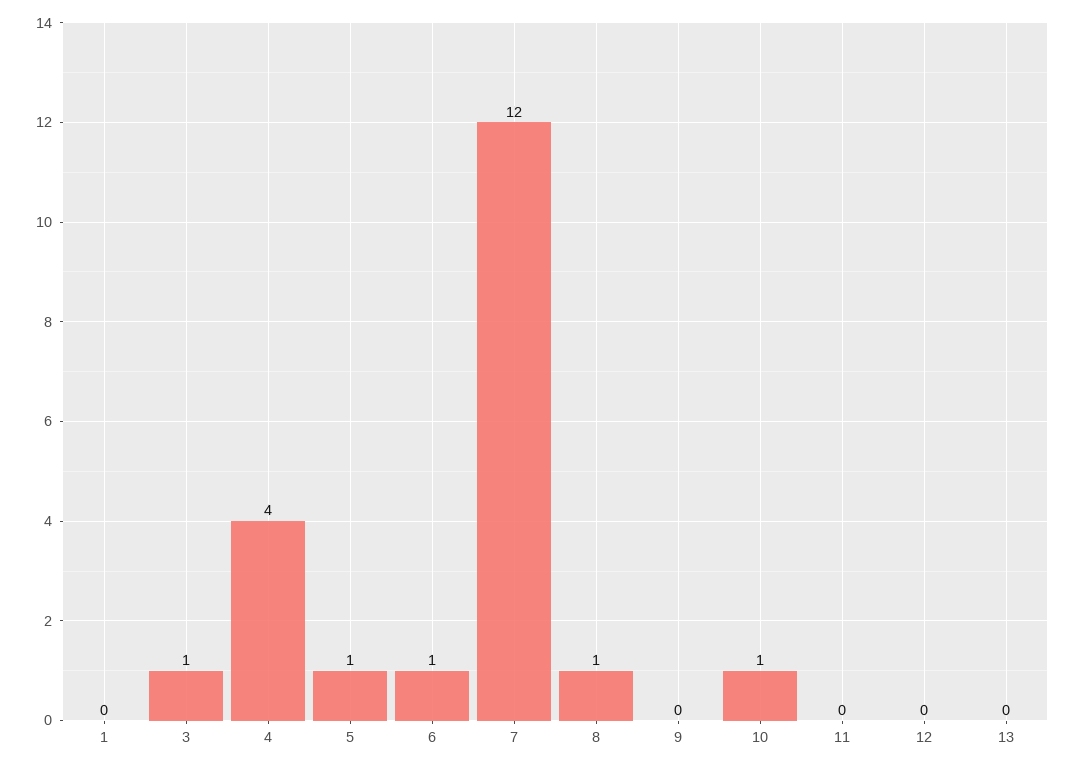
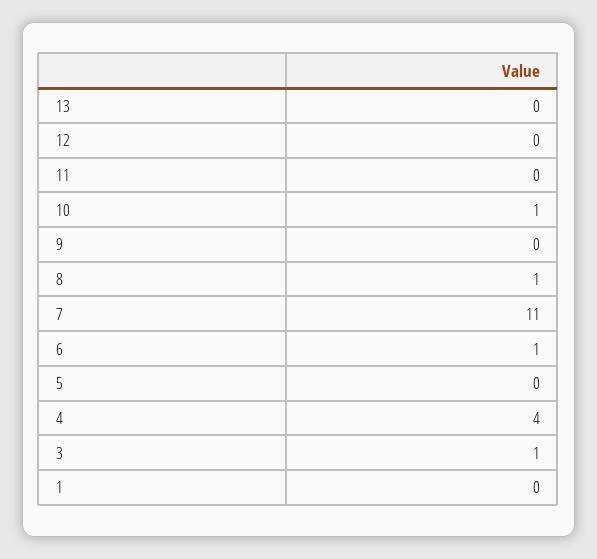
5: 1 -> 0
7: 12 -> 11

